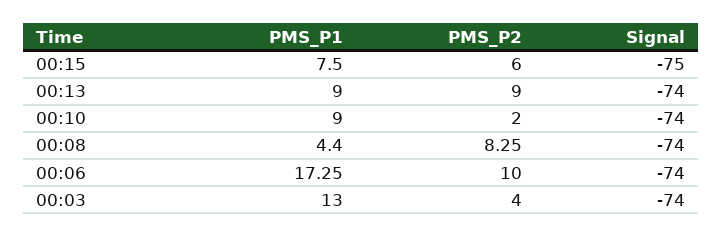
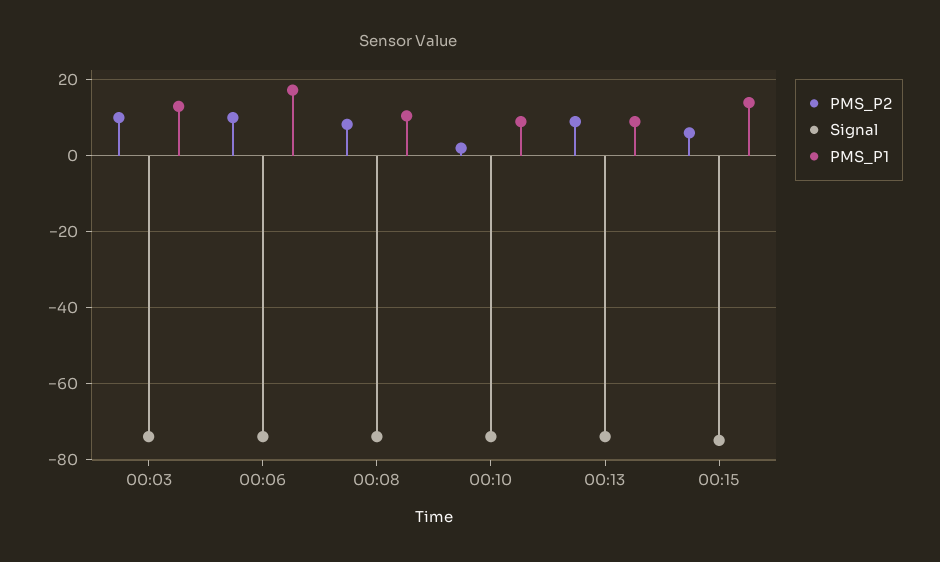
PMS_P1, 00:15: 7.5 -> 14
PMS_P1, 00:08: 4.4 -> 10
PMS_P2, 00:03: 4 -> 10

